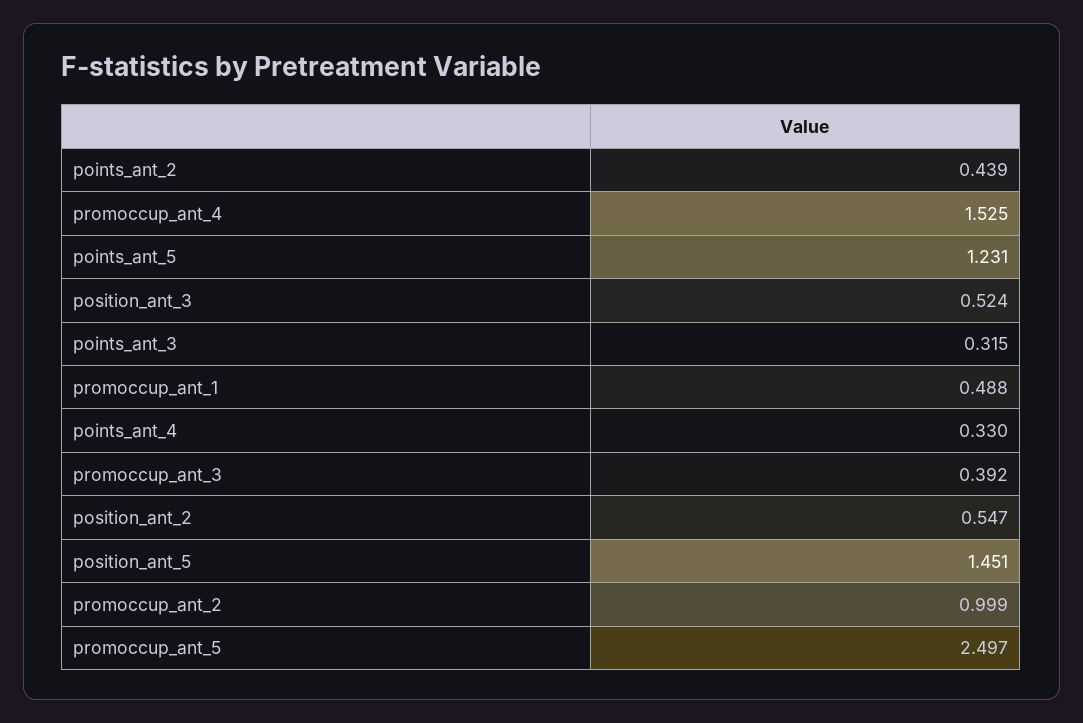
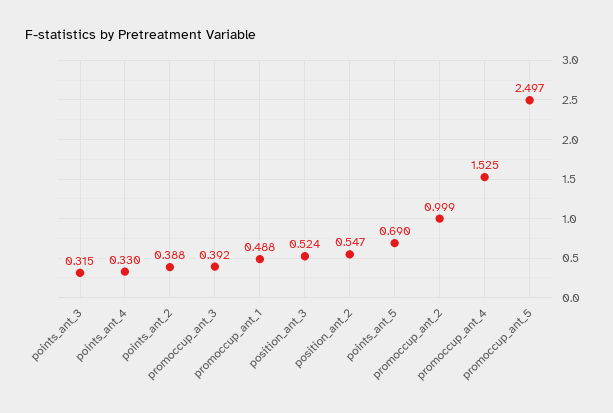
points_ant_2: 0.439 -> 0.388
points_ant_5: 1.231 -> 0.69
position_ant_5: 1.451 -> none

